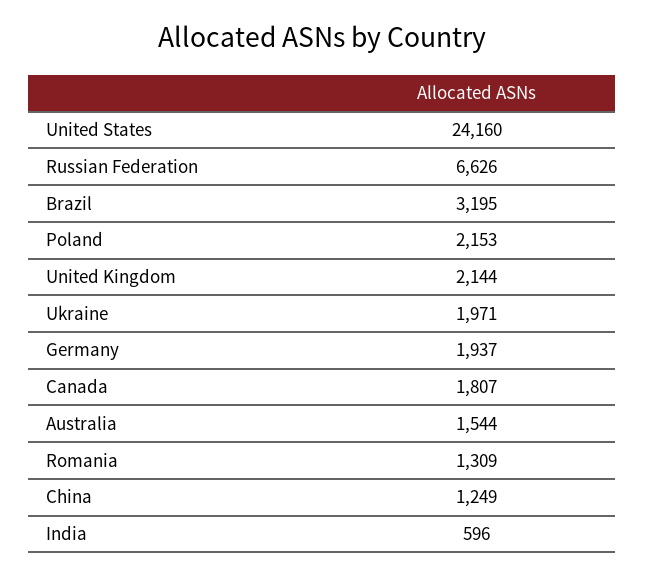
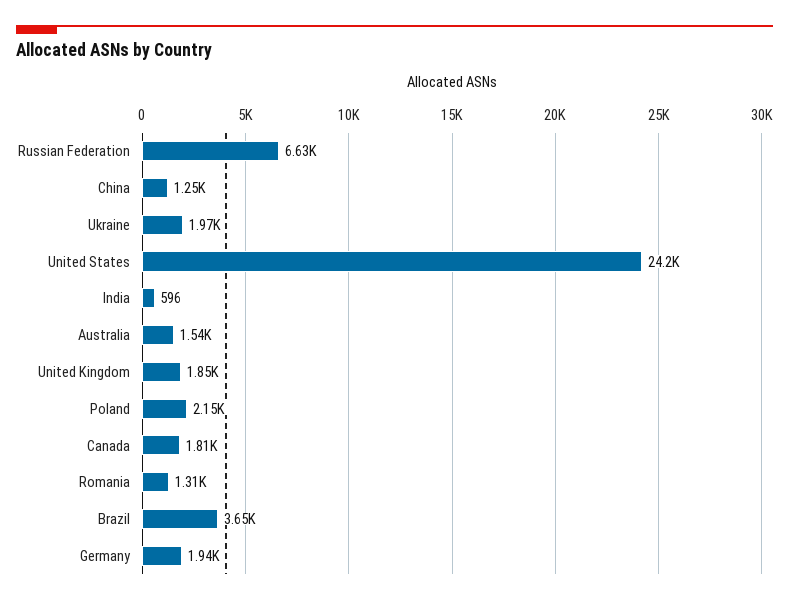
Brazil: 3195 -> 3650
United Kingdom: 2144 -> 1850

